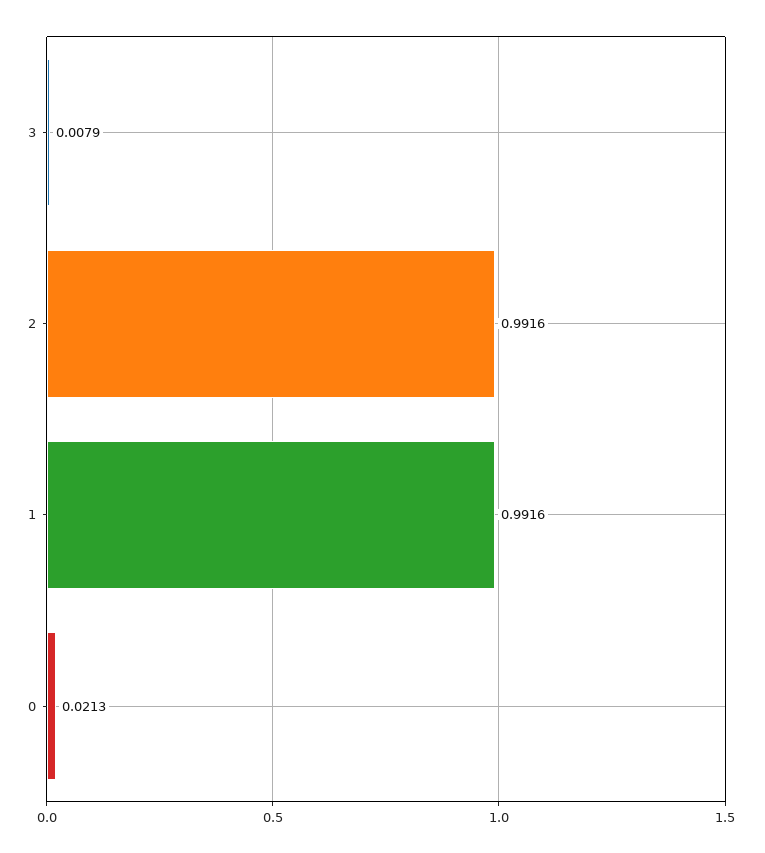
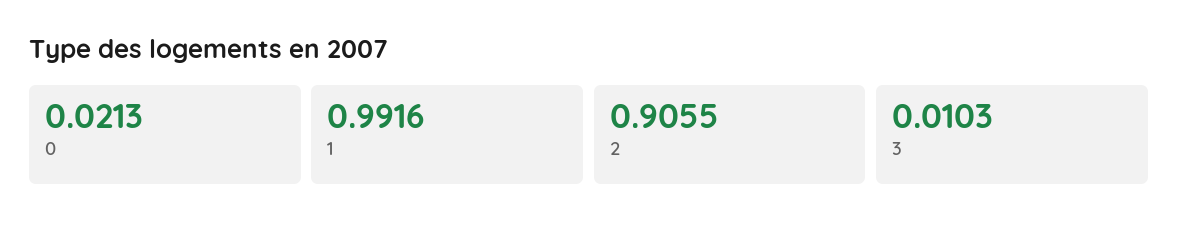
3: 0.0079 -> 0.0103
2: 0.9916 -> 0.9055

